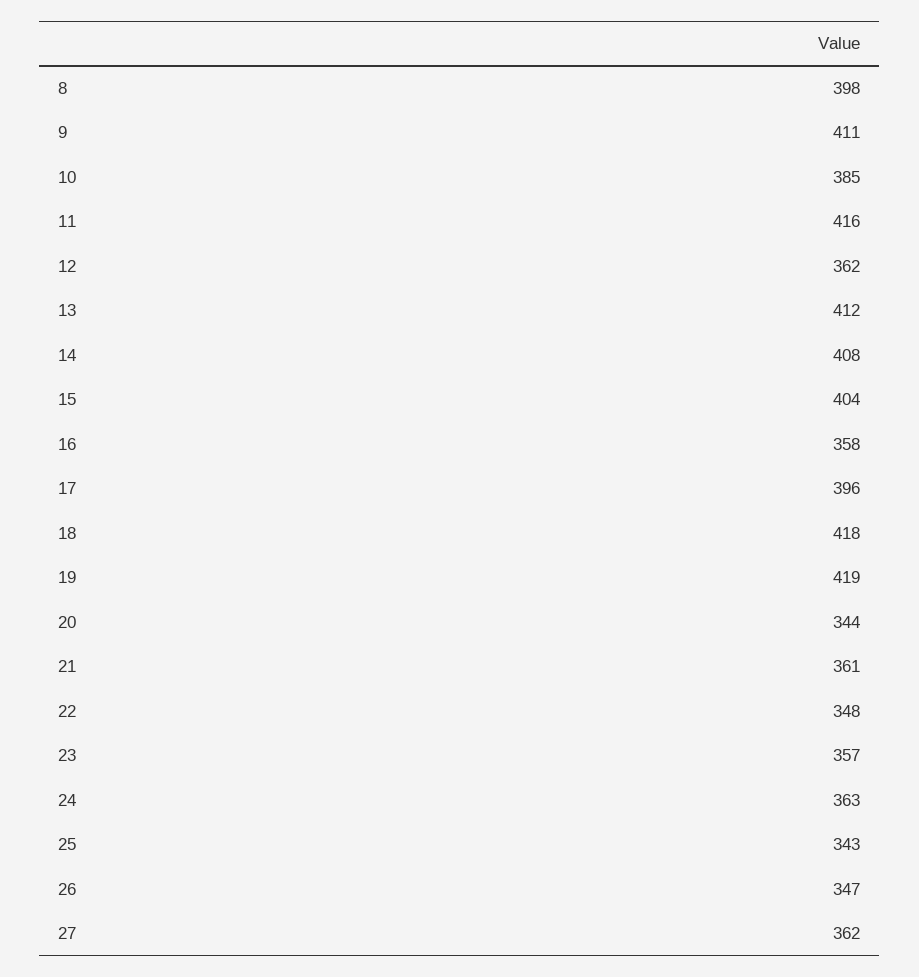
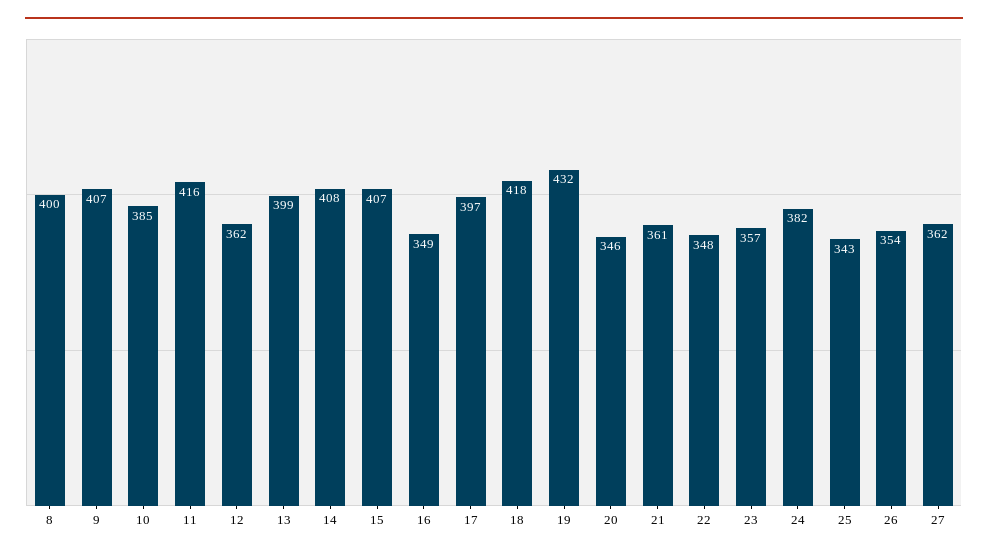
8: 398 -> 400
9: 411 -> 407
13: 412 -> 399
15: 404 -> 407
16: 358 -> 349
17: 396 -> 397
19: 419 -> 432
20: 344 -> 346
24: 363 -> 382
26: 347 -> 354

